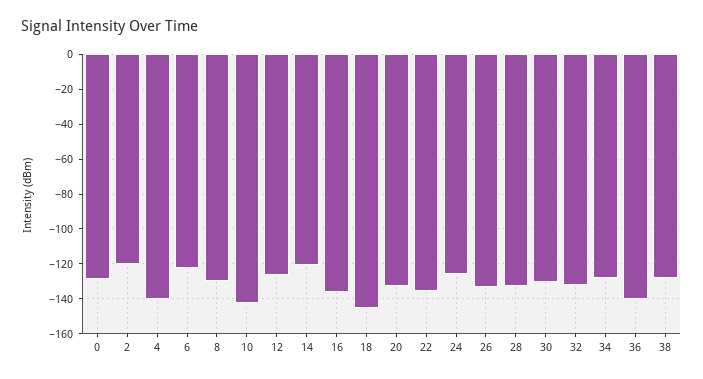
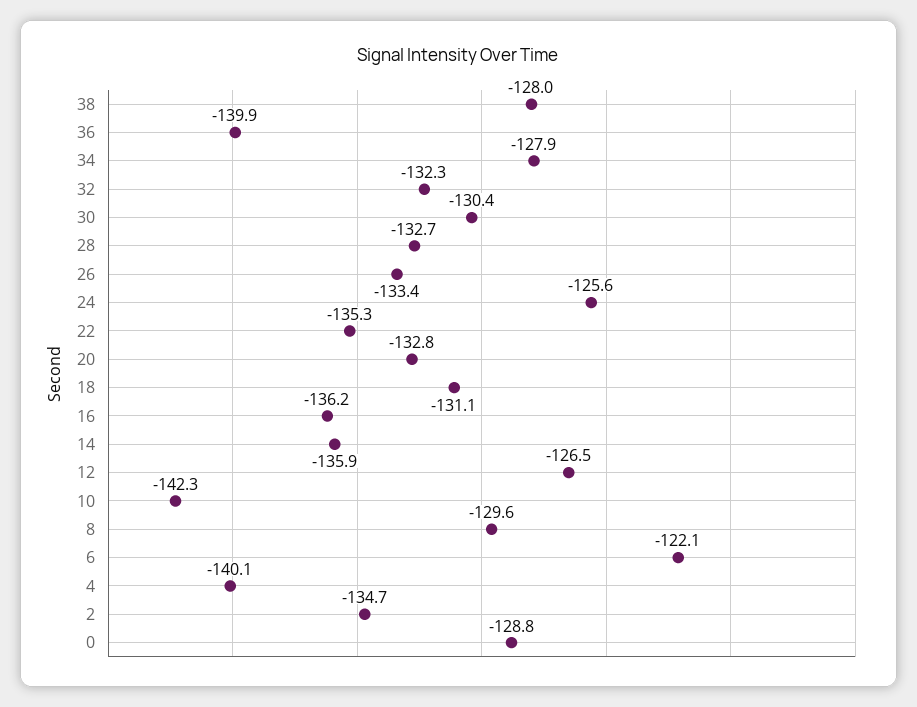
2: -120 -> -134.7
14: -120 -> -135.9
18: -145 -> -131.1

